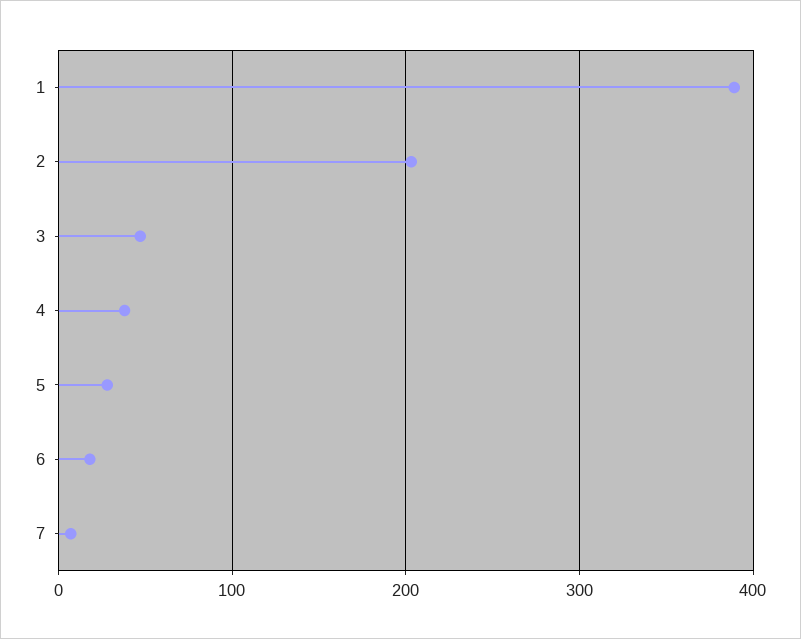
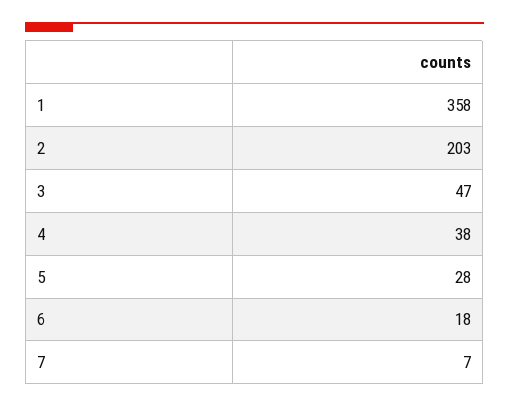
1: 390 -> 358

